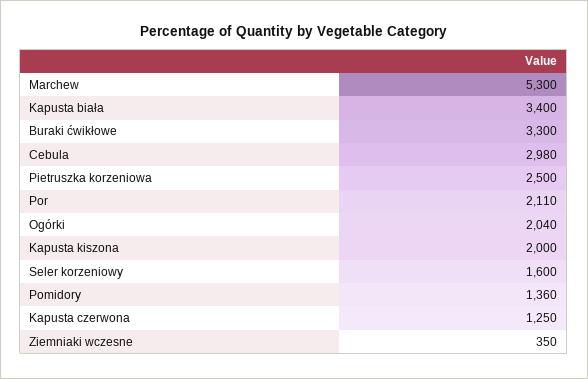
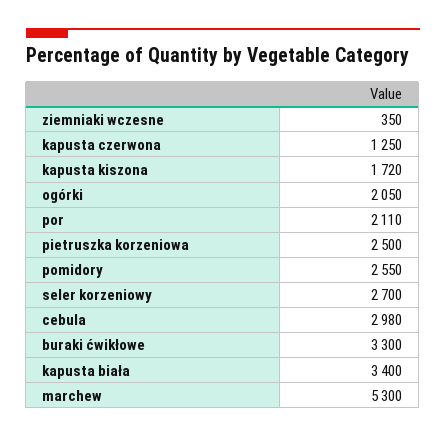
Ogórki: 2040 -> 2050
Kapusta kiszona: 2000 -> 1720
Seler korzeniowy: 1600 -> 2700
Pomidory: 1360 -> 2550

